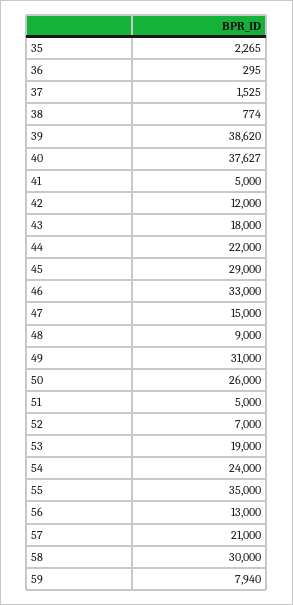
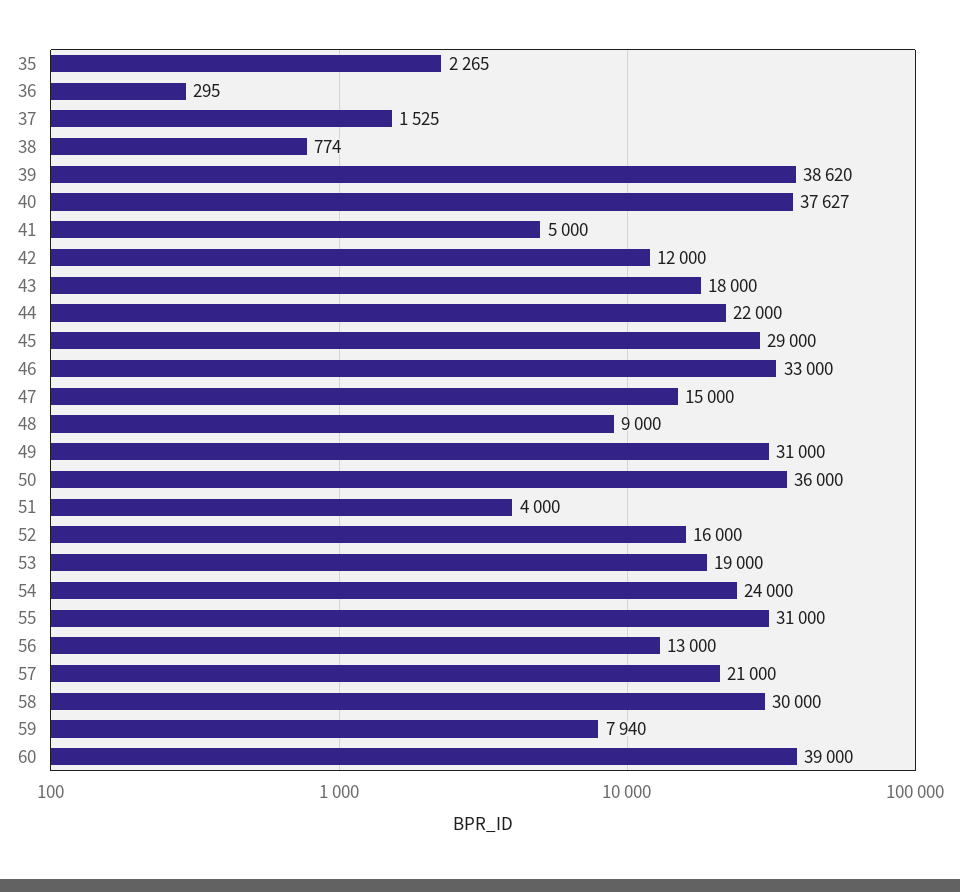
50: 26000 -> 36000
51: 5000 -> 4000
52: 7000 -> 16000
55: 35000 -> 31000
60: none -> 39000

